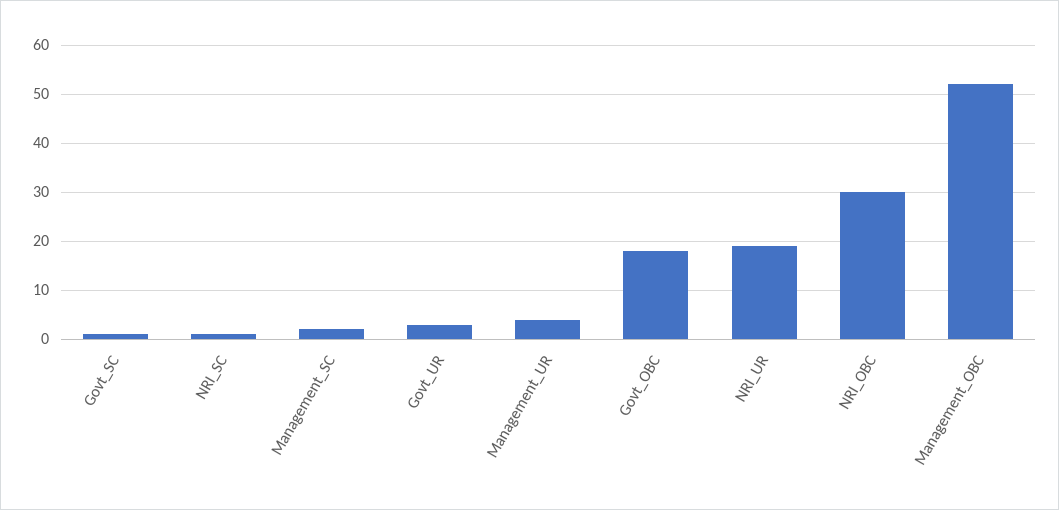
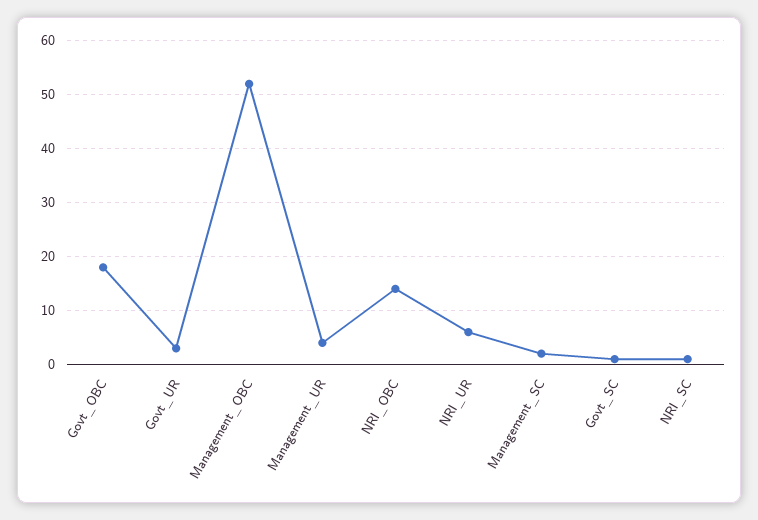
NRI_UR: 20 -> 5
NRI_OBC: 30 -> 15

